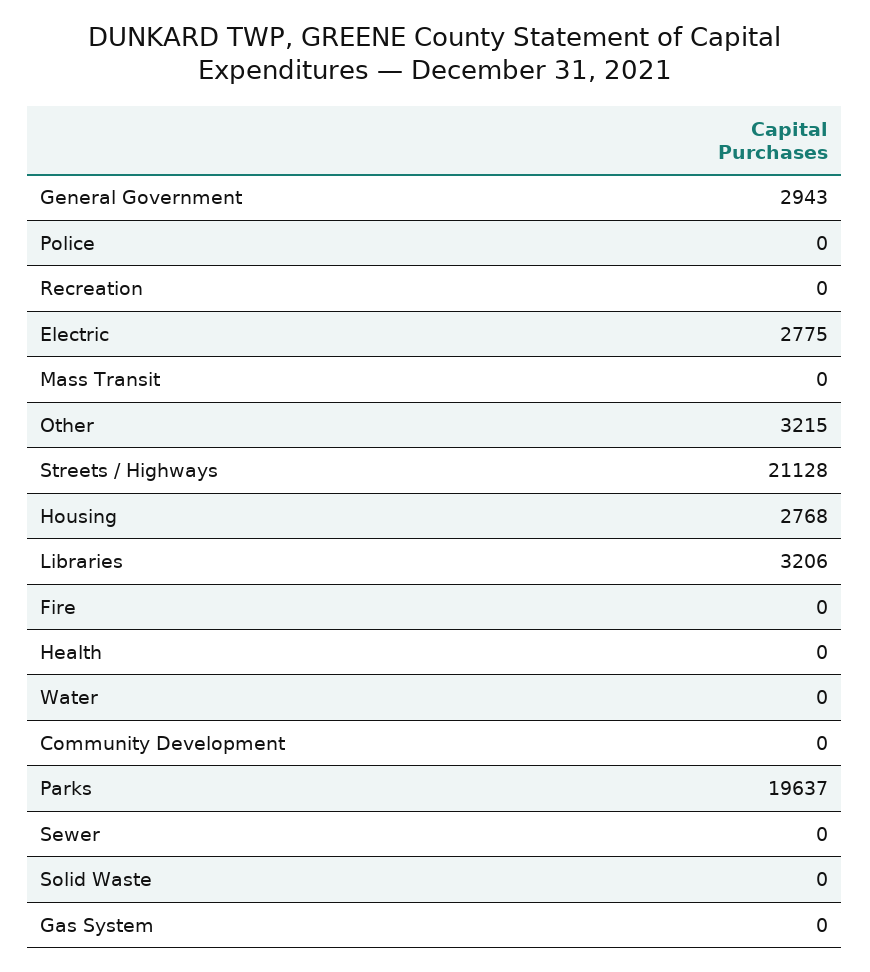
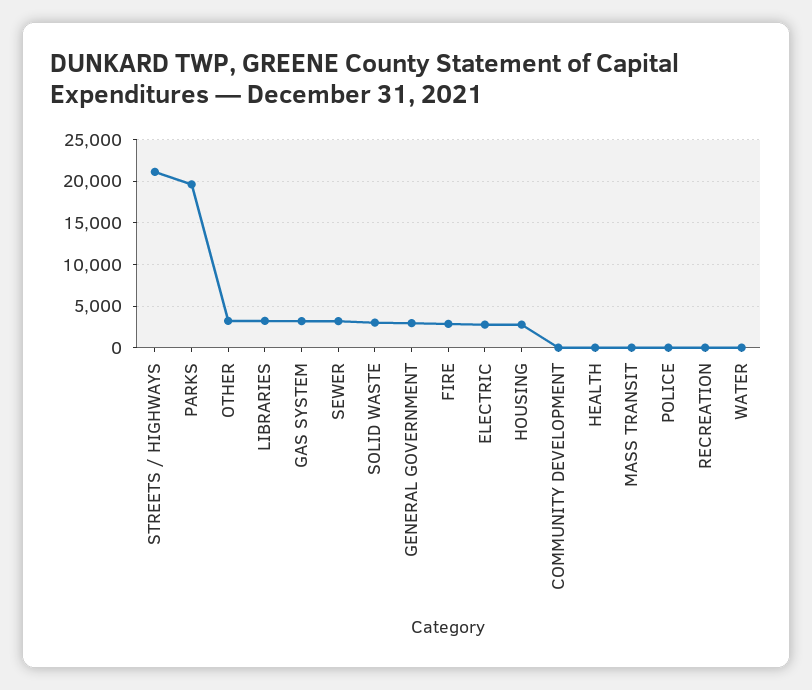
Fire: 0 -> 3000
Sewer: 0 -> 3000
Solid Waste: 0 -> 3000
Gas System: 0 -> 3000

